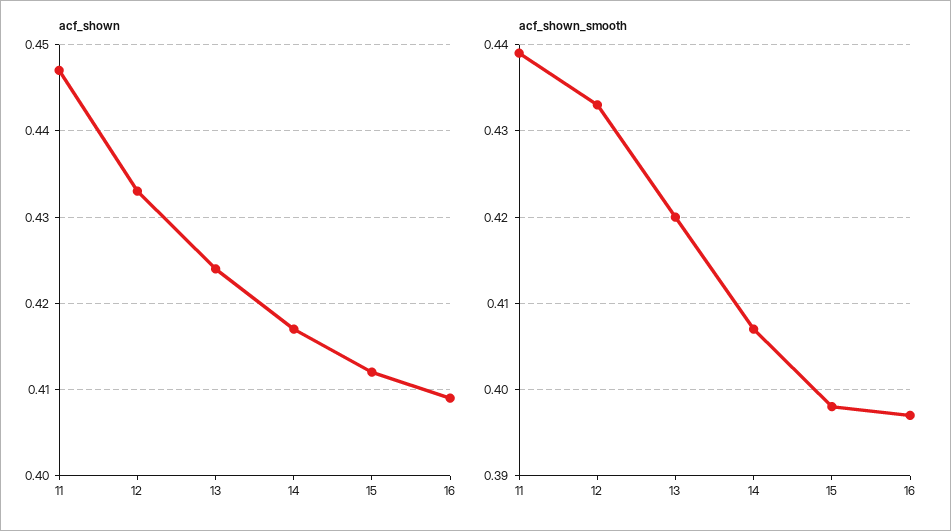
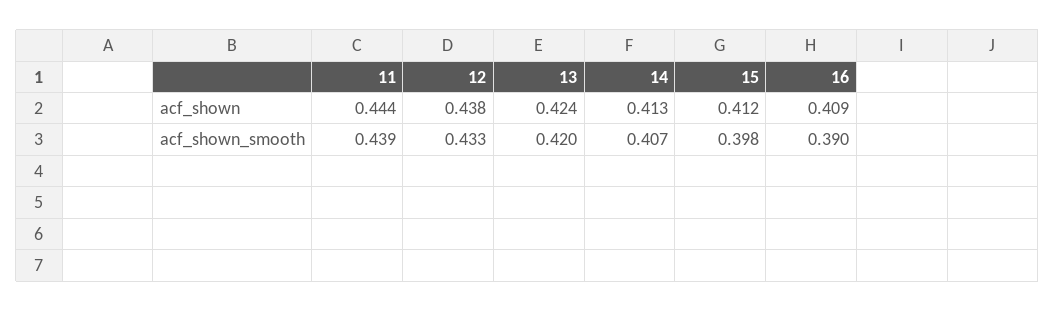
acf_shown, 11: 0.447 -> 0.444
acf_shown, 12: 0.433 -> 0.438
acf_shown, 14: 0.417 -> 0.413
acf_shown_smooth, 16: 0.397 -> 0.39

